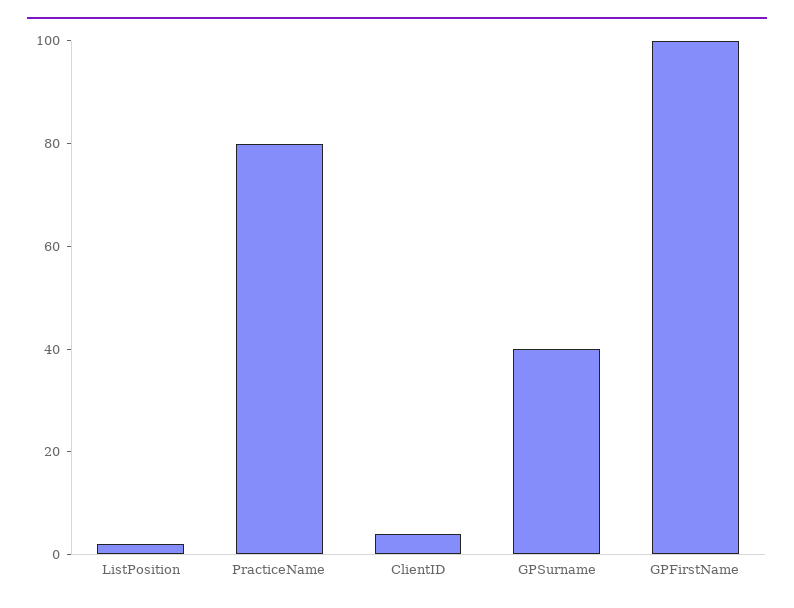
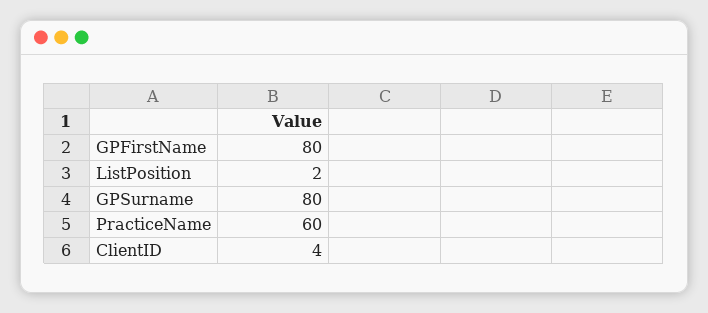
PracticeName: 80 -> 60
GPSurname: 40 -> 80
GPFirstName: 100 -> 80

